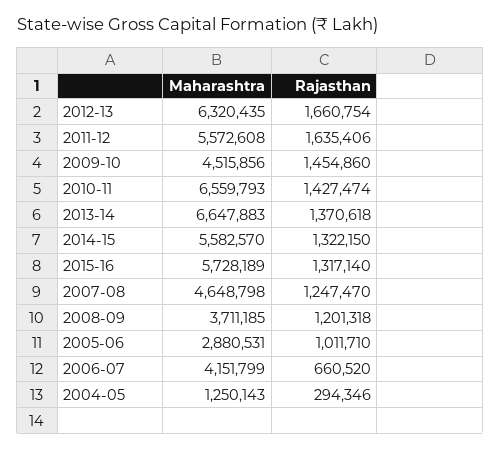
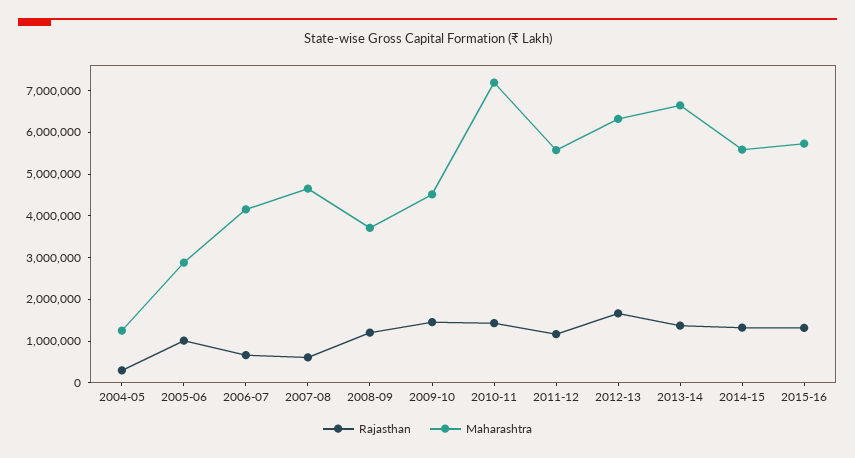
Rajasthan, 2011-12: 1635406 -> 1200000
Maharashtra, 2010-11: 6559793 -> 7200000
Rajasthan, 2007-08: 1247470 -> 600000

